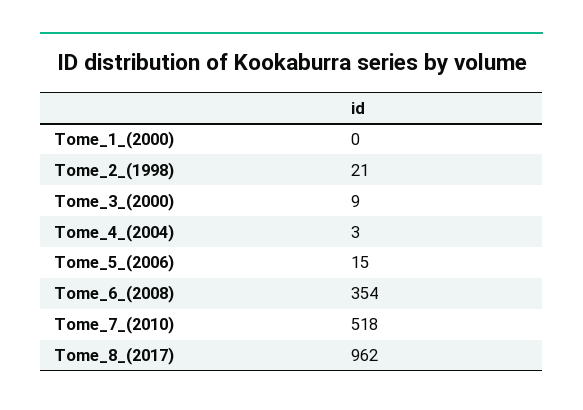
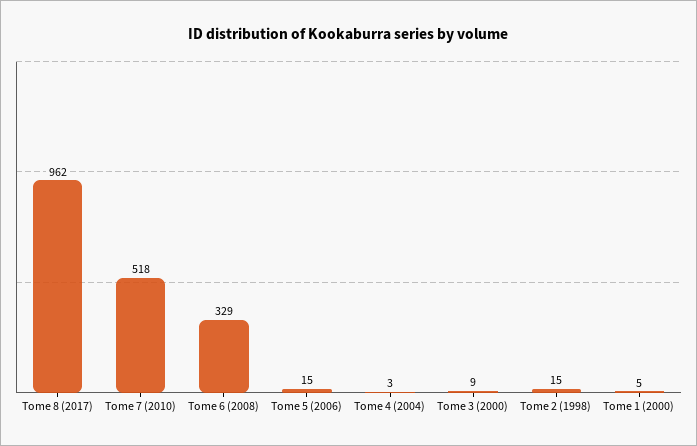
Tome_1_(2000): 0 -> 5
Tome_2_(1998): 21 -> 15
Tome_6_(2008): 354 -> 329

